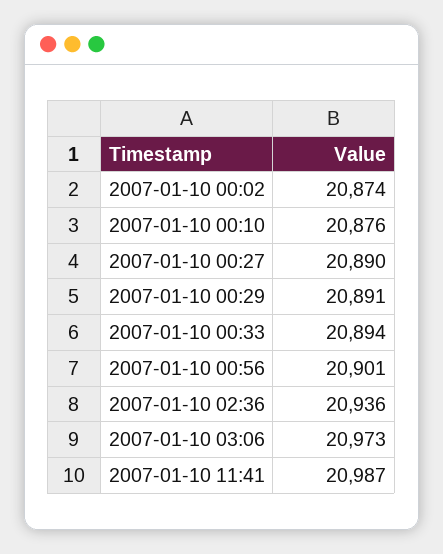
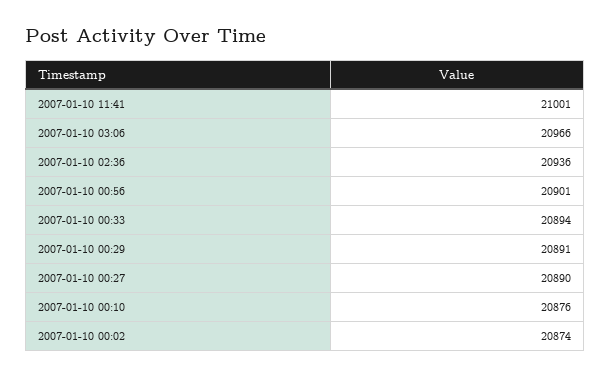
2007-01-10 03:06: 20973 -> 20966
2007-01-10 11:41: 20987 -> 21001

